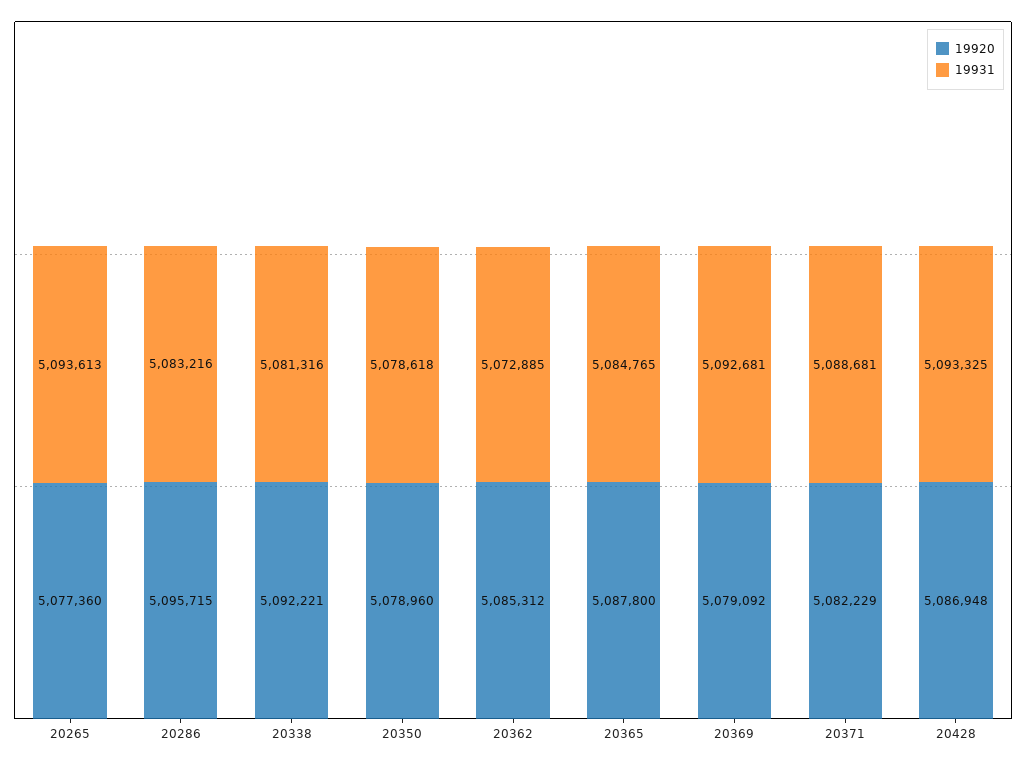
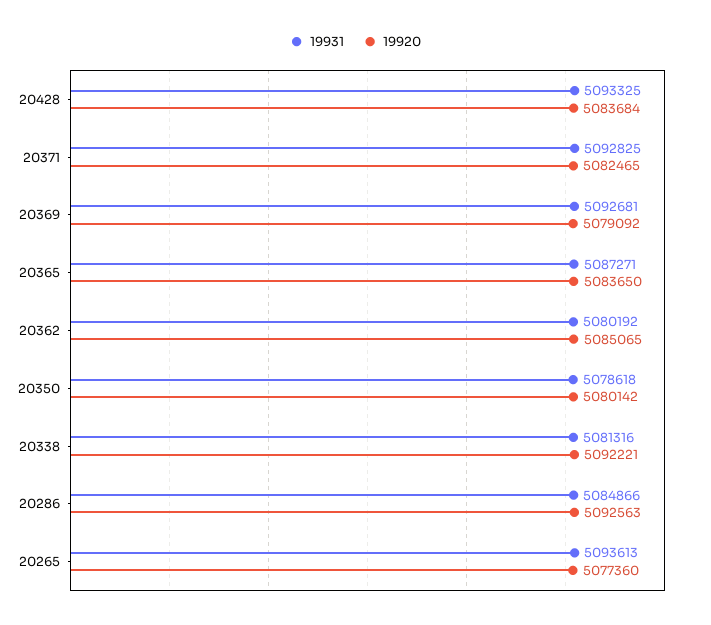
19920, 20286: 5095715 -> 5092563
19931, 20286: 5083216 -> 5084866
19920, 20350: 5078960 -> 5080142
19920, 20362: 5085312 -> 5085065
19931, 20362: 5072885 -> 5080192
19920, 20365: 5087800 -> 5083650
19931, 20365: 5084765 -> 5087271
19920, 20371: 5082229 -> 5082465
19931, 20371: 5088681 -> 5092825
19920, 20428: 5086948 -> 5083684

